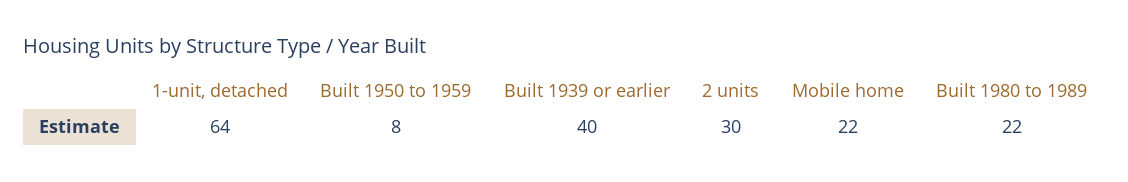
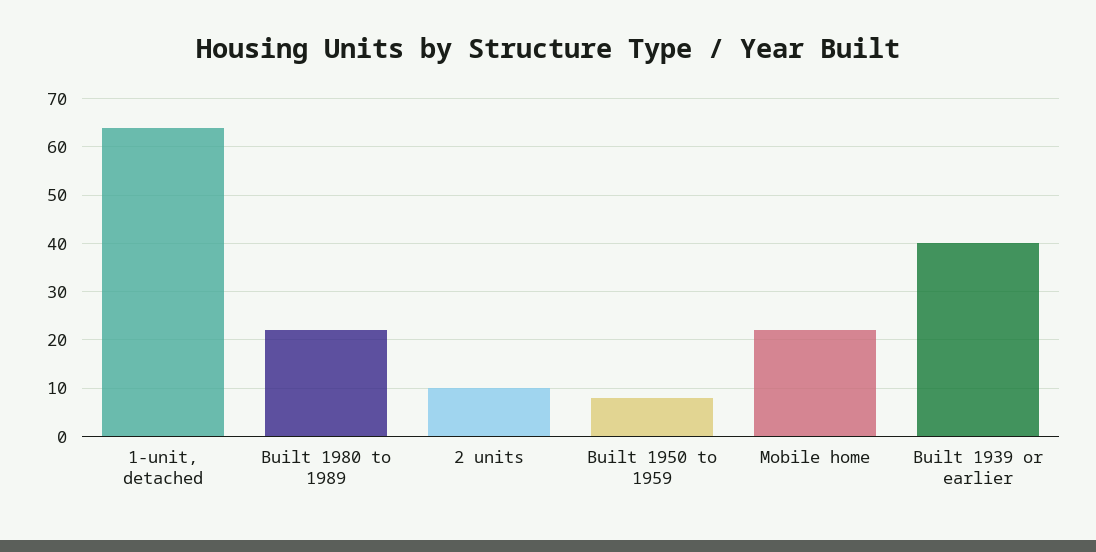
2 units: 30 -> 10

